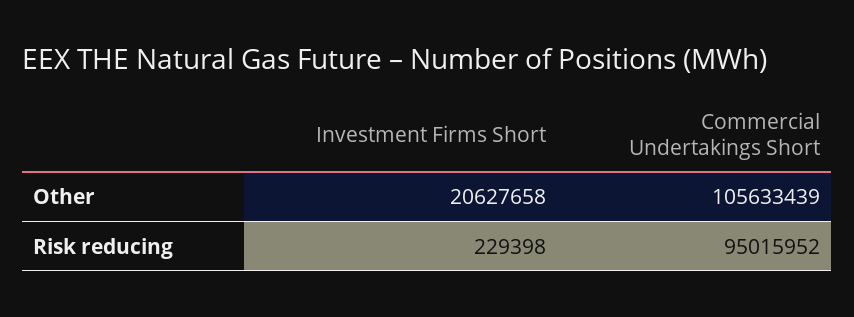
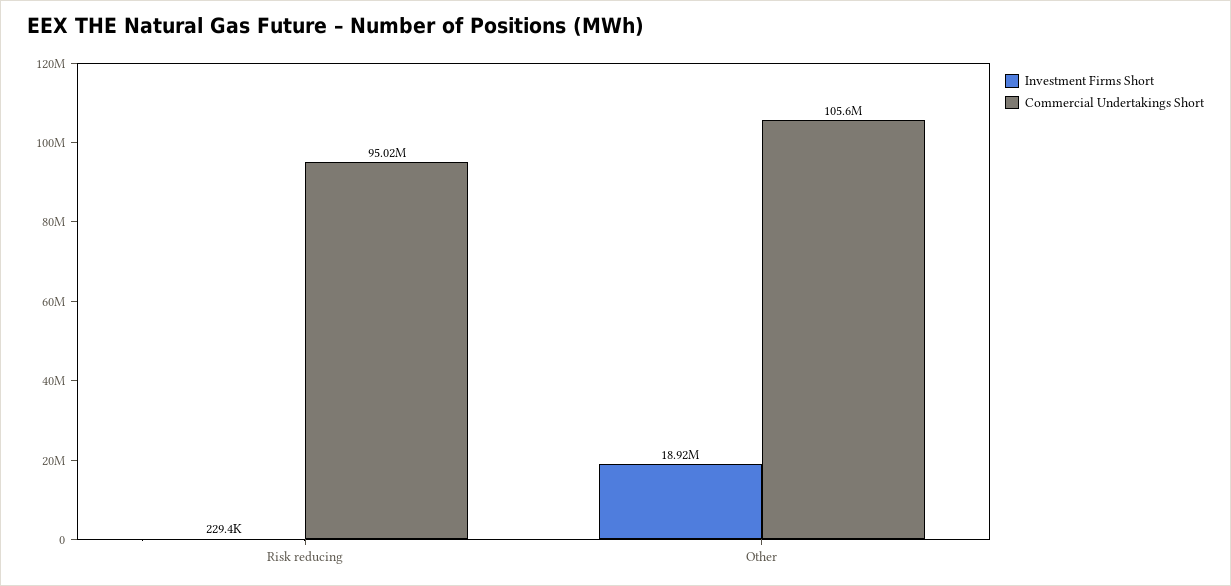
Investment Firms Short, Other: 20627658 -> 18920000

